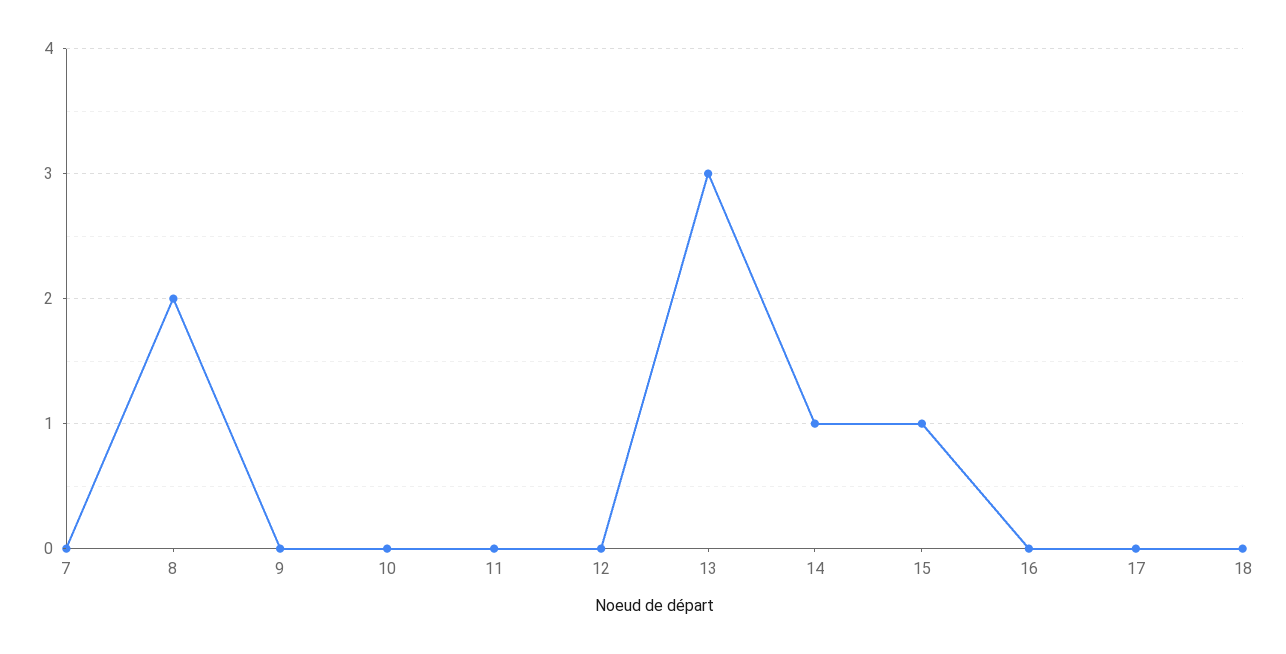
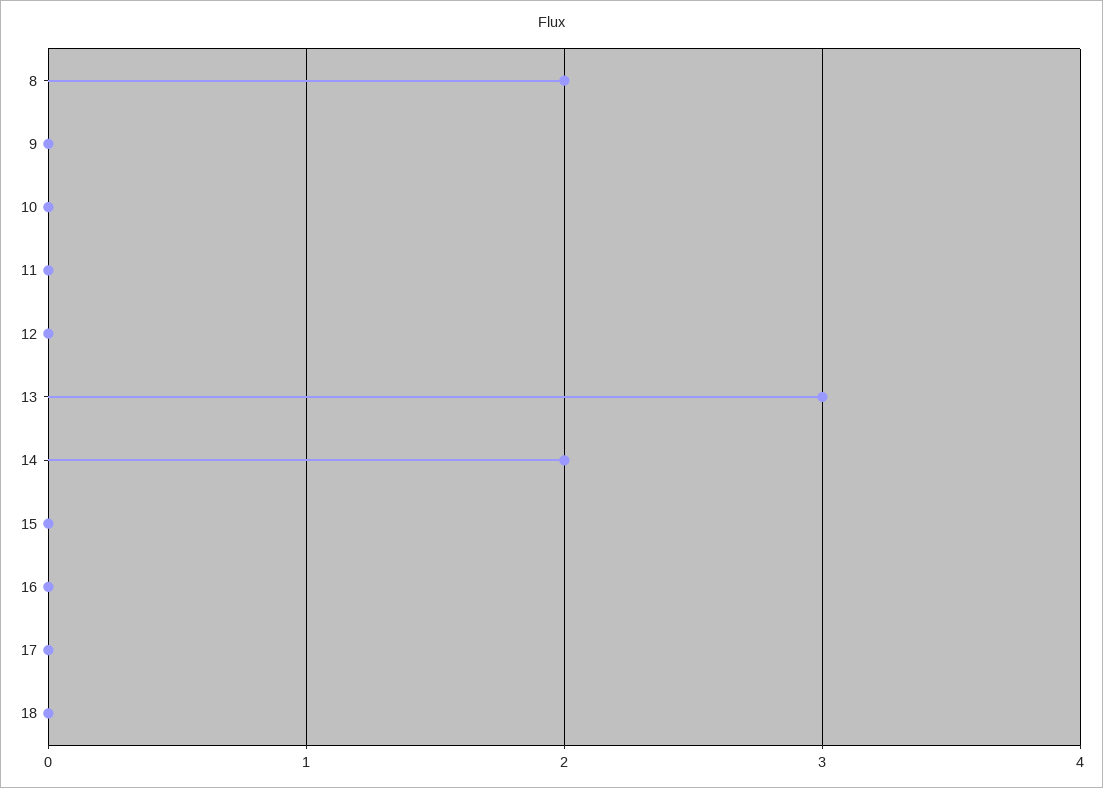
7: 0 -> none
14: 1 -> 2
15: 1 -> 0

